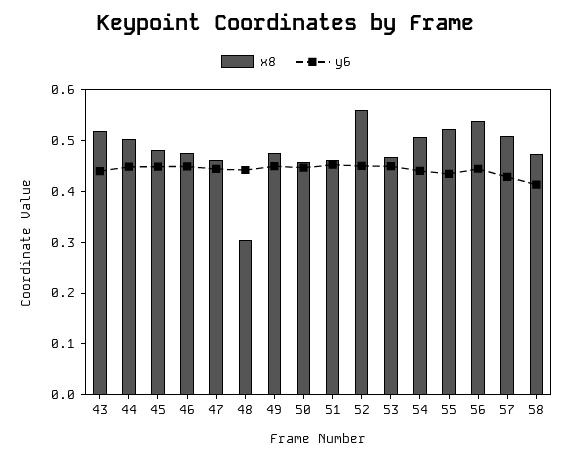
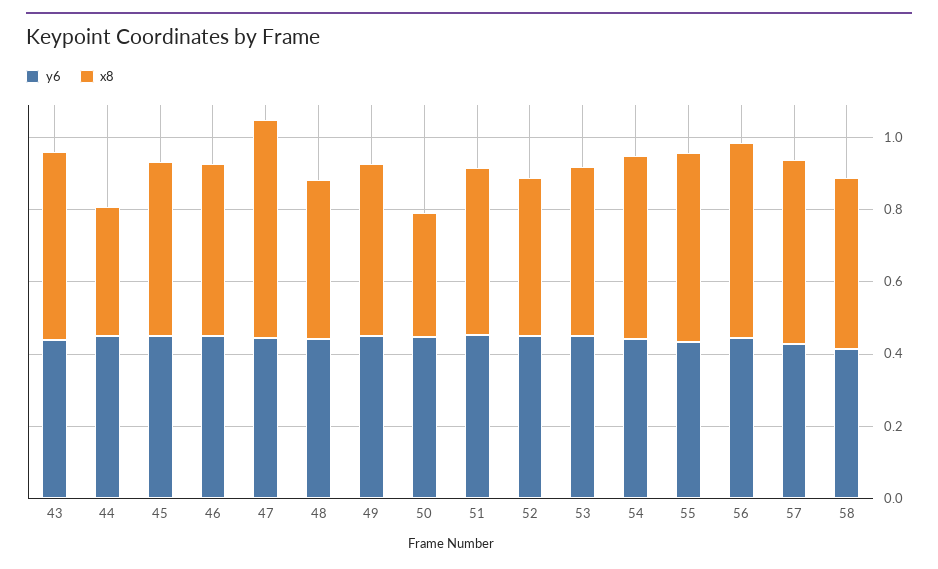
x8, 44: 0.5 -> 0.35
x8, 47: 0.46 -> 0.6
x8, 48: 0.3 -> 0.45
x8, 50: 0.46 -> 0.35
x8, 52: 0.56 -> 0.45

